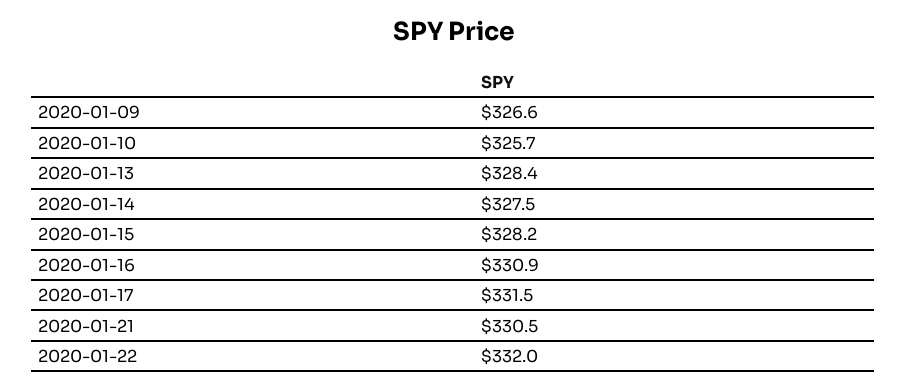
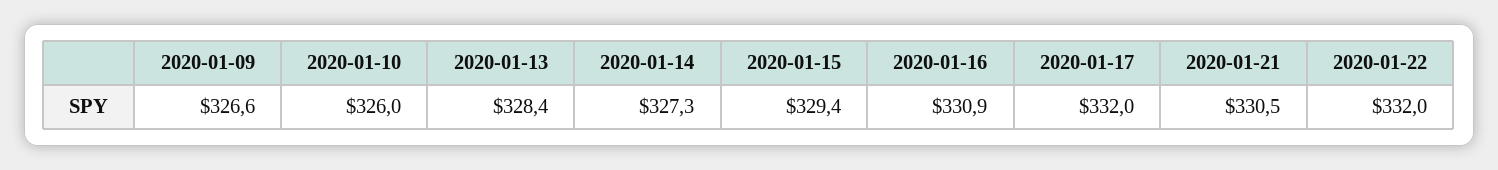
2020-01-10: 325.7 -> 326
2020-01-14: 327.5 -> 327.3
2020-01-15: 328.2 -> 329.4
2020-01-17: 331.5 -> 332

